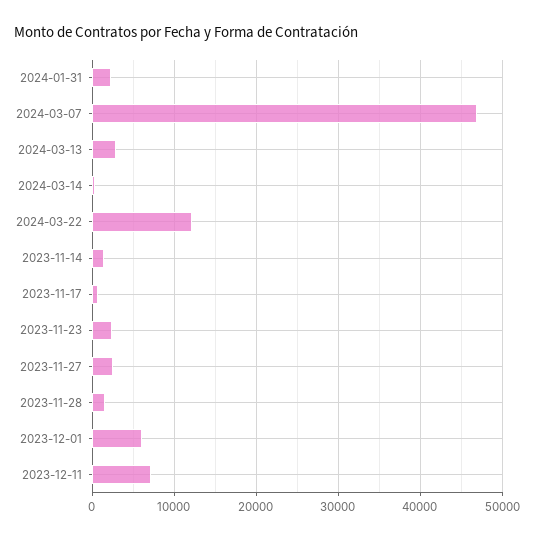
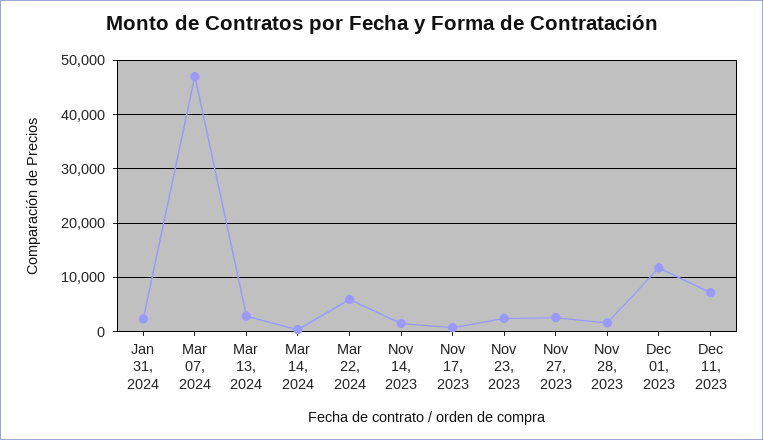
2024-03-22: 12000 -> 6000
2023-12-01: 6000 -> 12000

